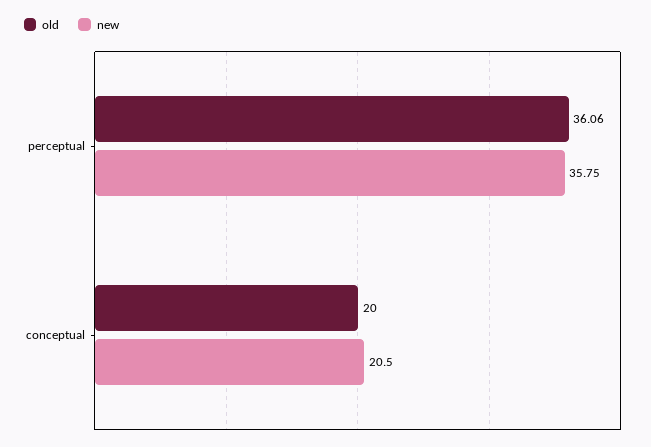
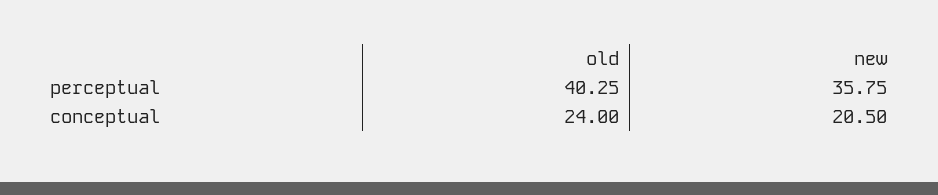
old, perceptual: 36.06 -> 40.25
old, conceptual: 20 -> 24

